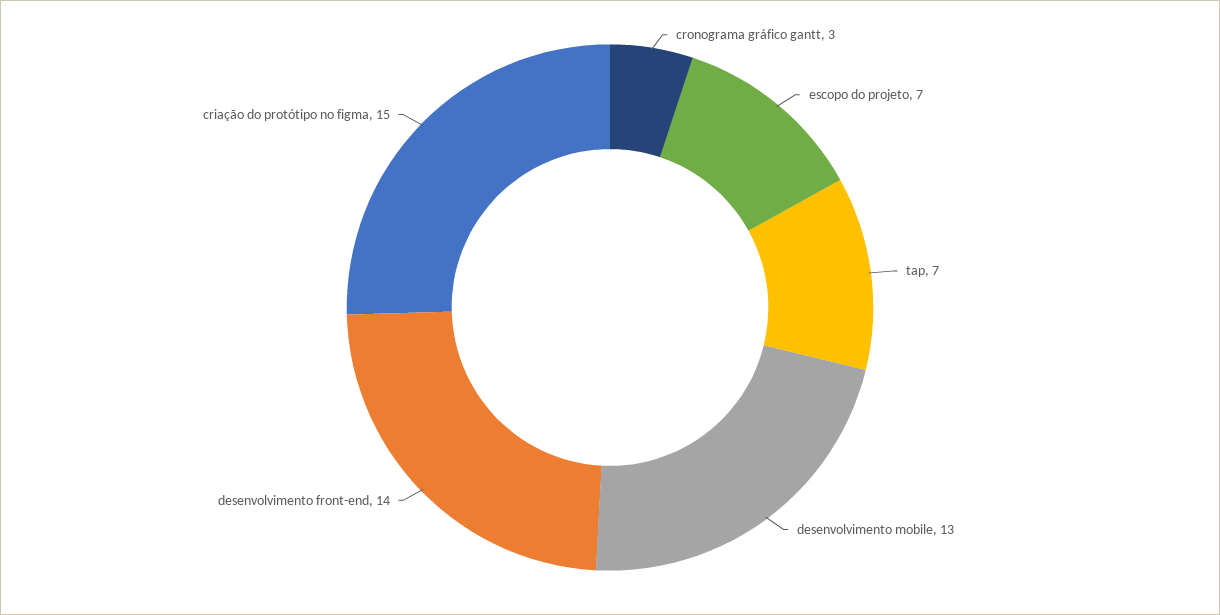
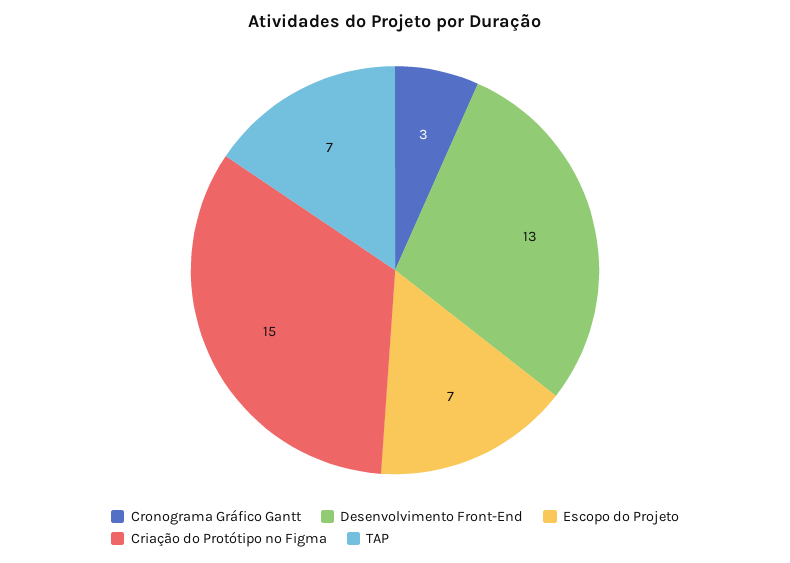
desenvolvimento mobile: 13 -> none
desenvolvimento front-end: 14 -> 13

